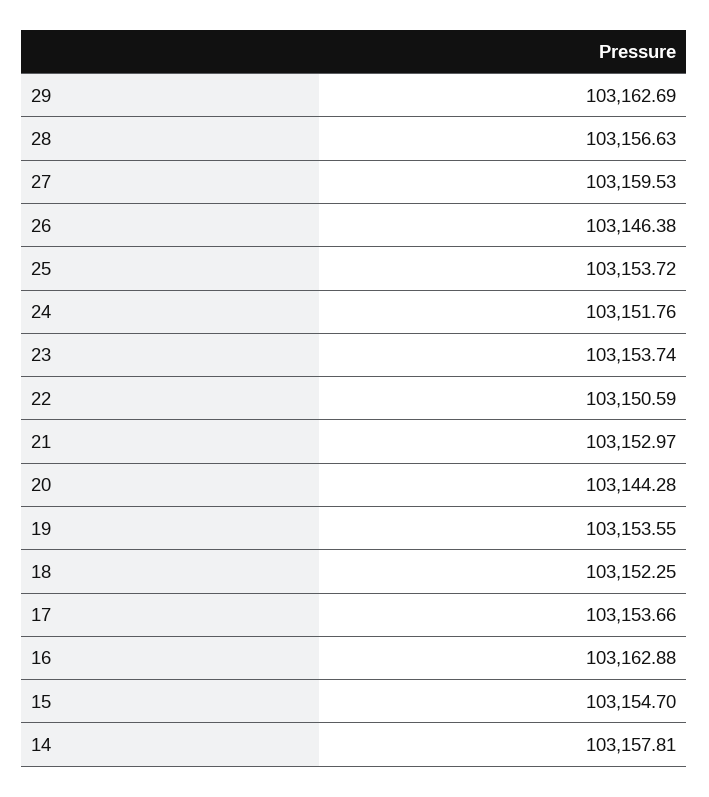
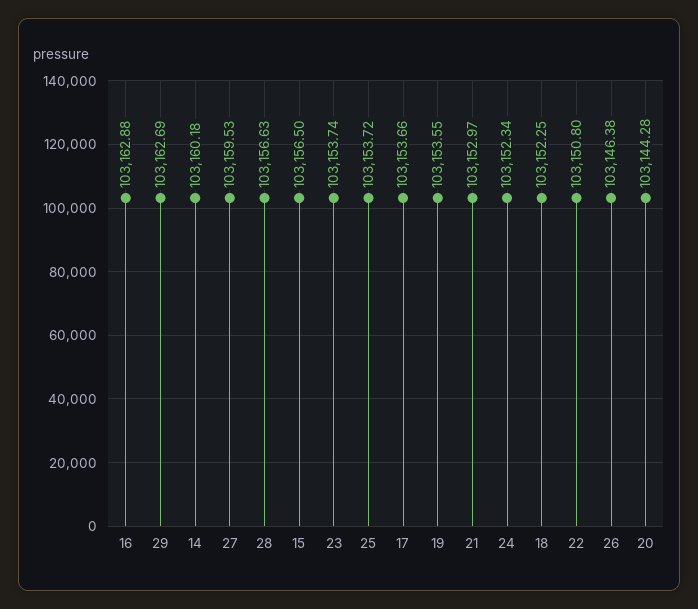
24: 103151.76 -> 103152.34
22: 103150.59 -> 103150.8
15: 103154.7 -> 103156.5
14: 103157.81 -> 103160.18

